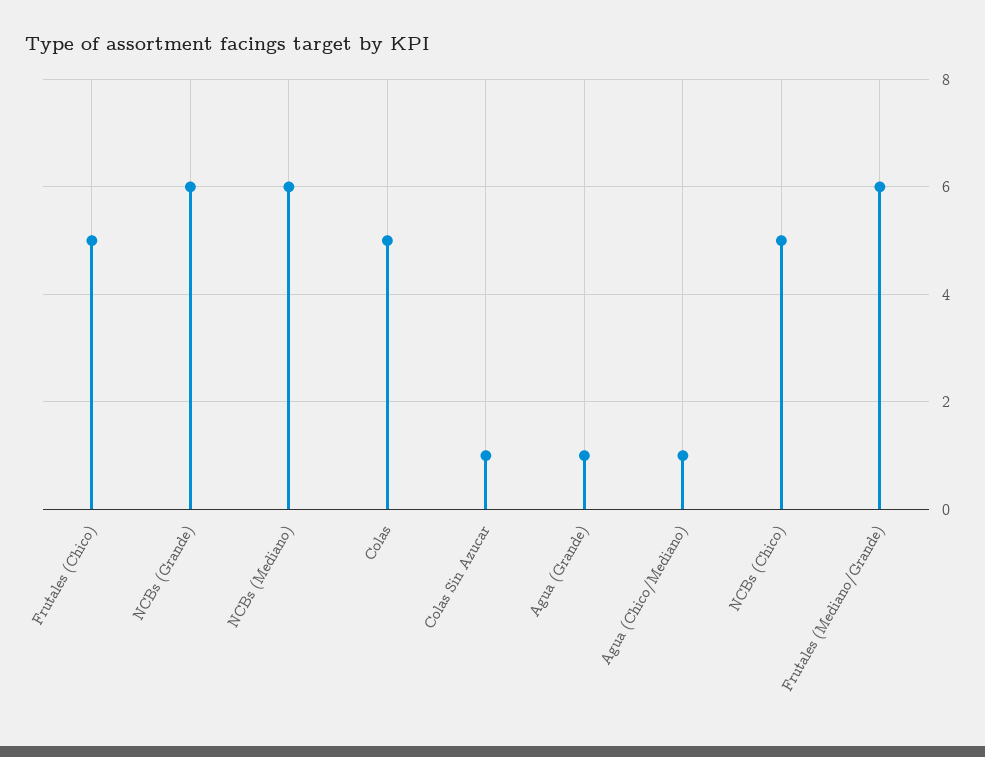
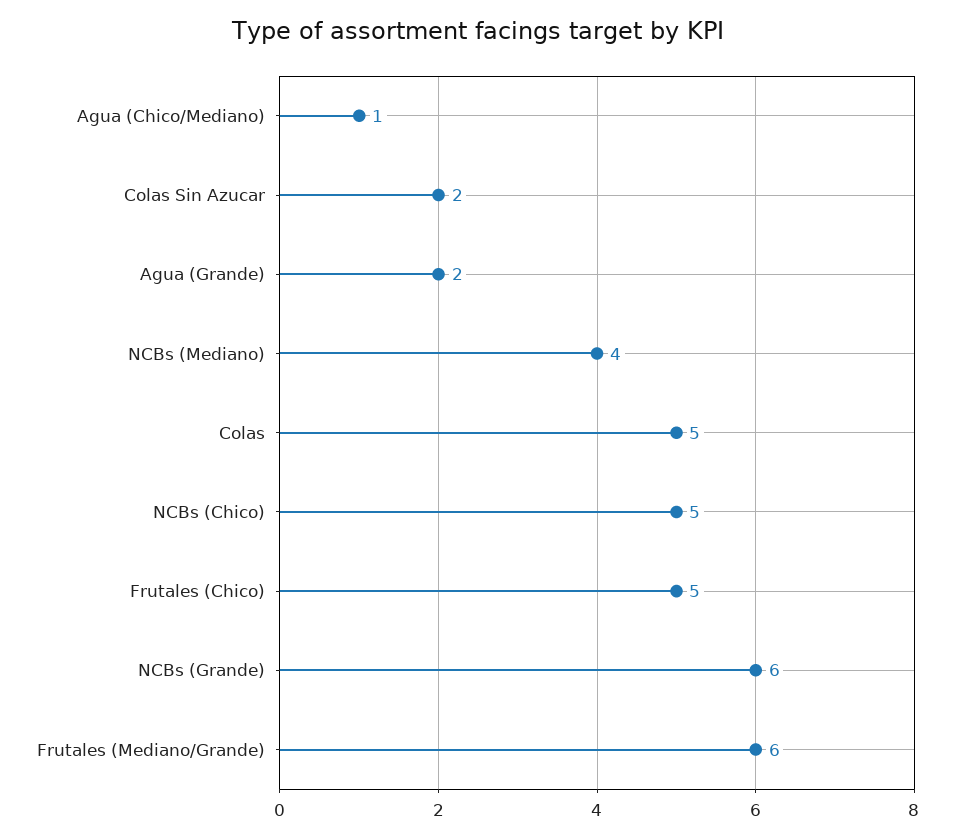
NCBs (Mediano): 6 -> 4
Colas Sin Azucar: 1 -> 2
Agua (Grande): 1 -> 2

